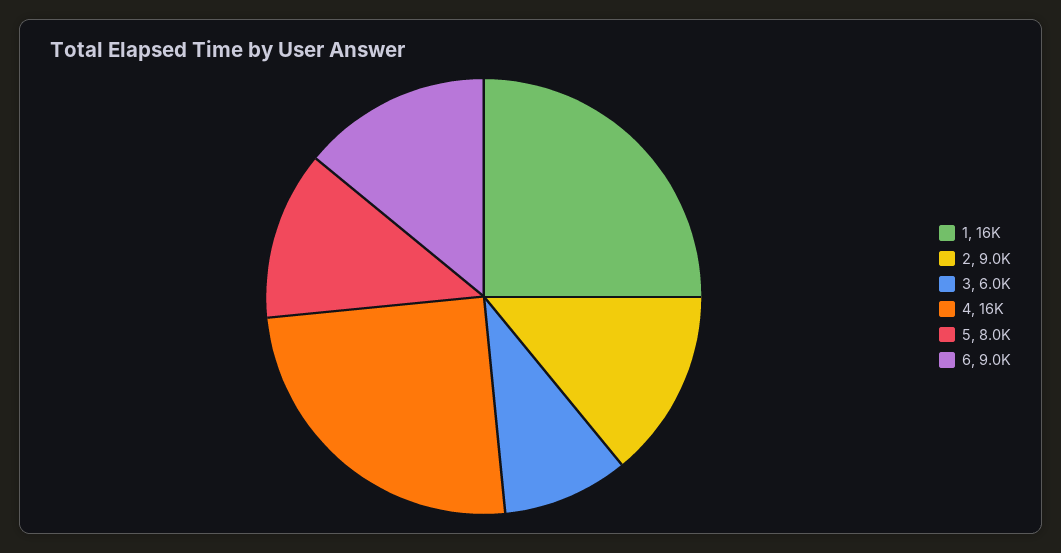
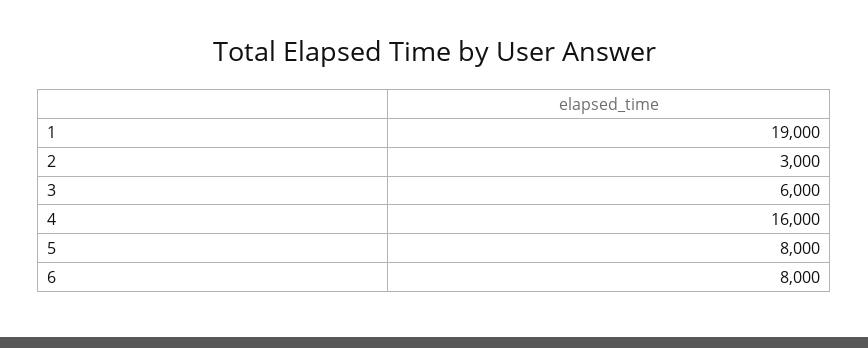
1: 16000 -> 19000
2: 9000 -> 3000
6: 9000 -> 8000

